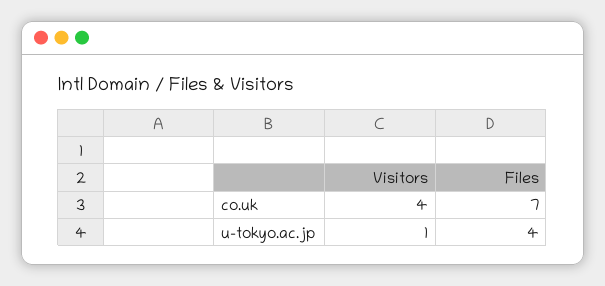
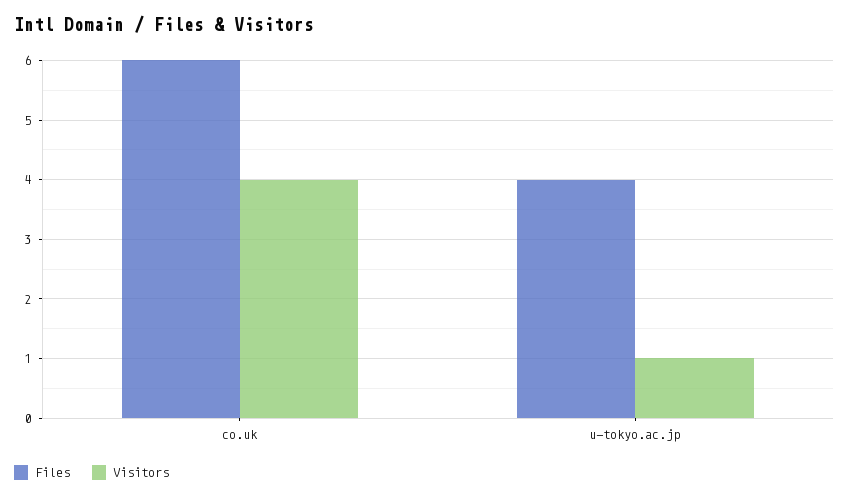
Files, co.uk: 7 -> 6

